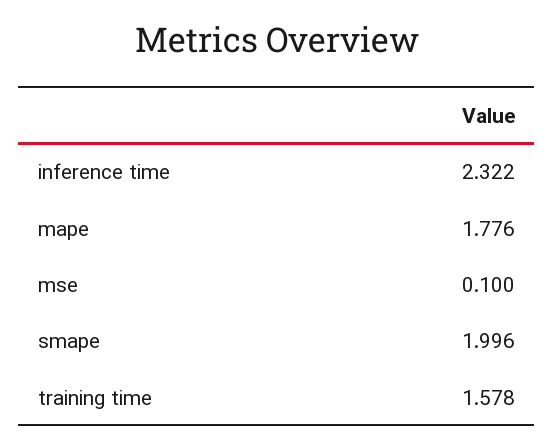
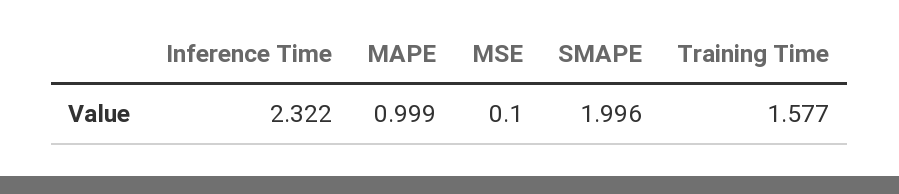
mape: 1.776 -> 0.999
training time: 1.578 -> 1.577

